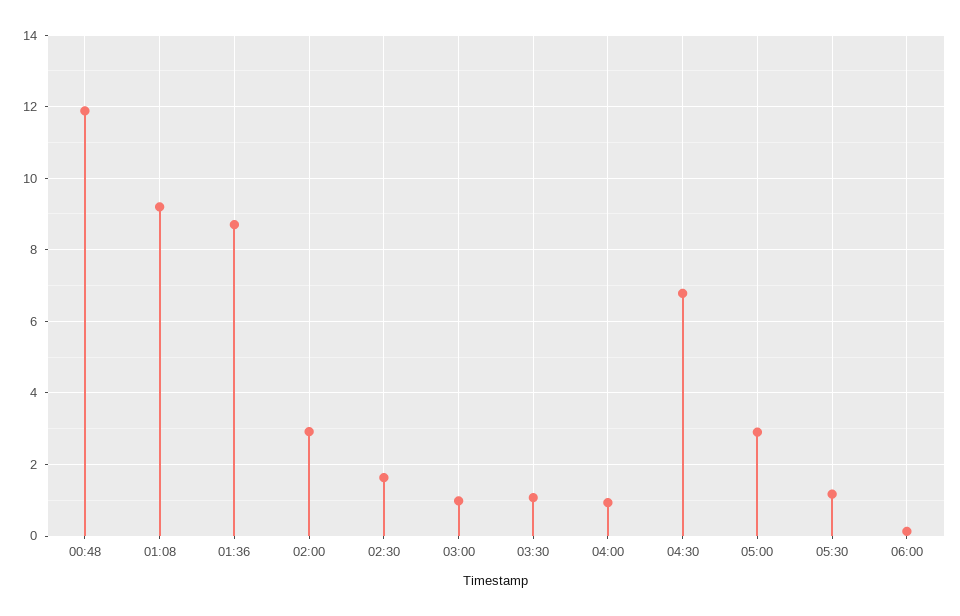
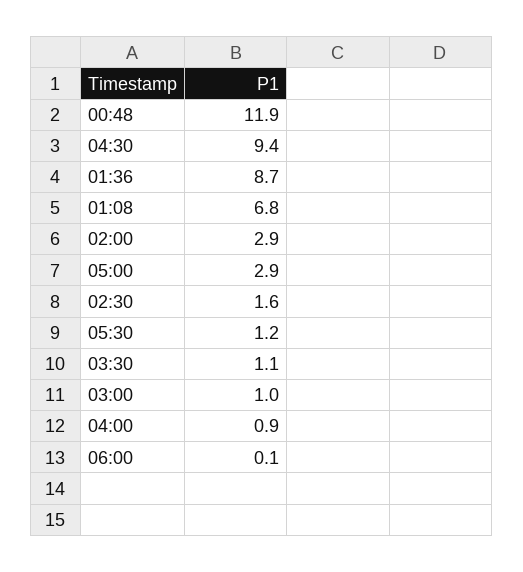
01:08: 9.2 -> 6.8
04:30: 6.8 -> 9.4

